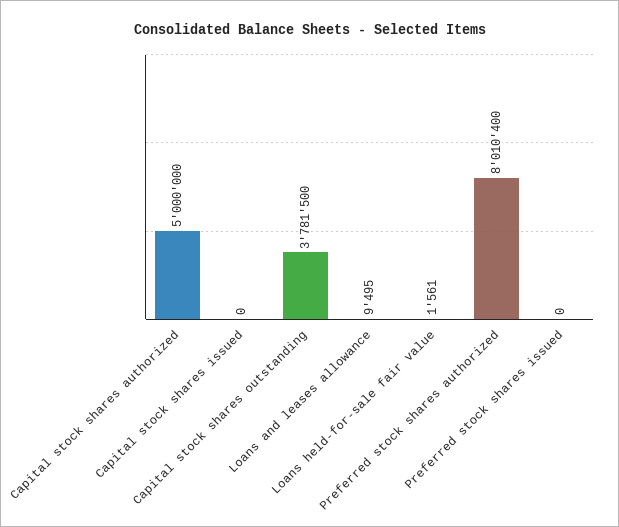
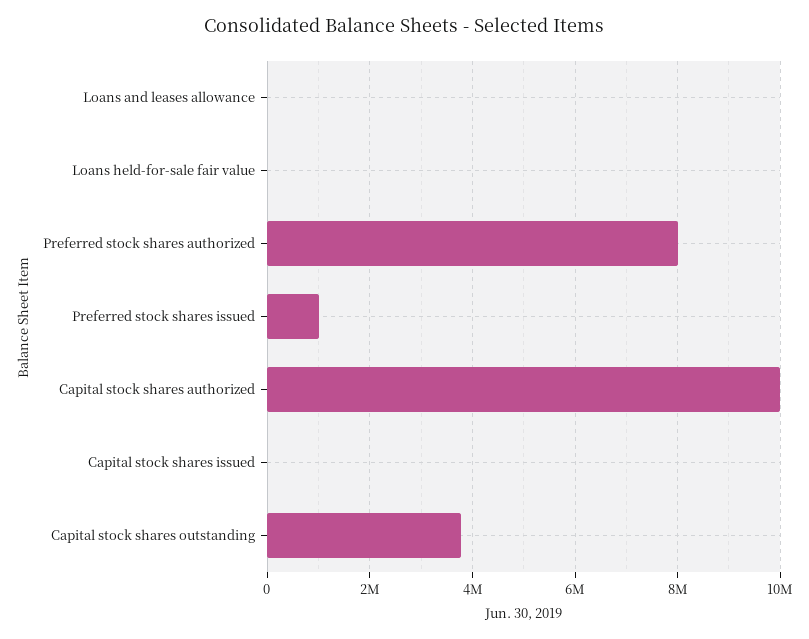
Capital stock shares authorized: 5000000 -> 10000000
Preferred stock shares issued: 0 -> 1000000

